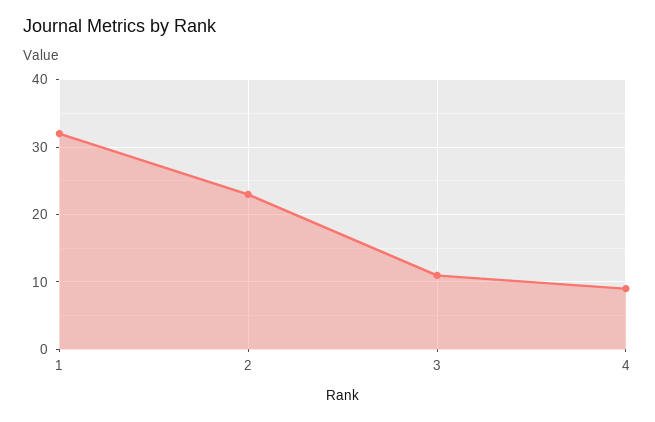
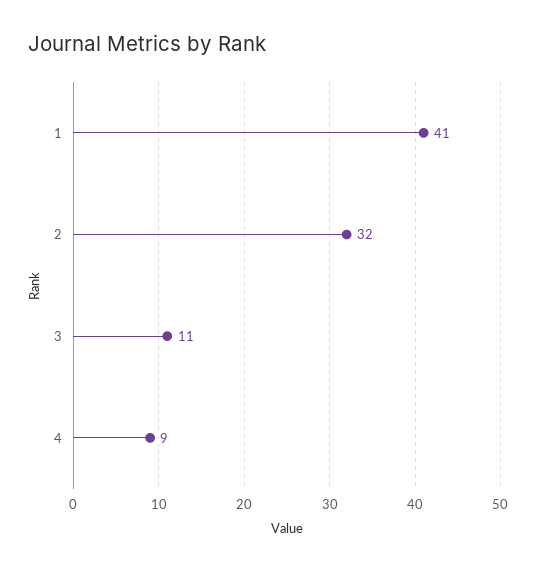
1: 32 -> 41
2: 23 -> 32

